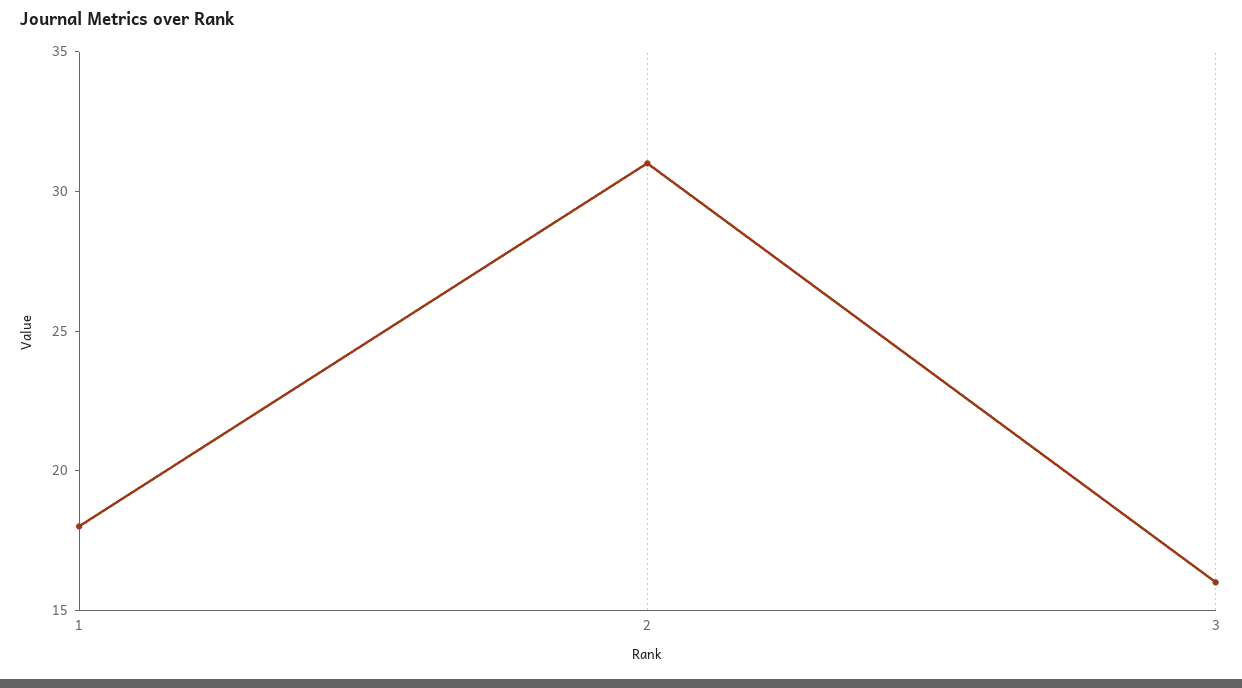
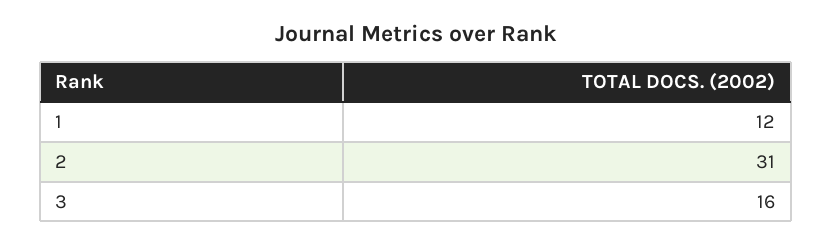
1: 18 -> 12

